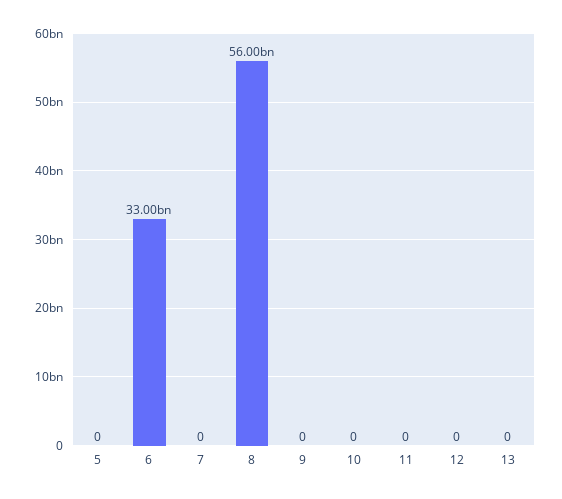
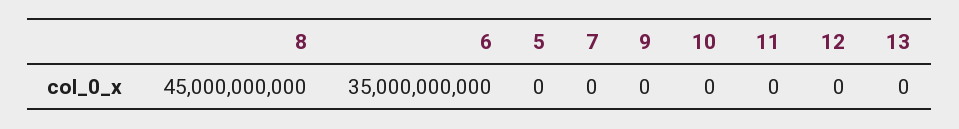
6: 33000000000 -> 35000000000
8: 56000000000 -> 45000000000

